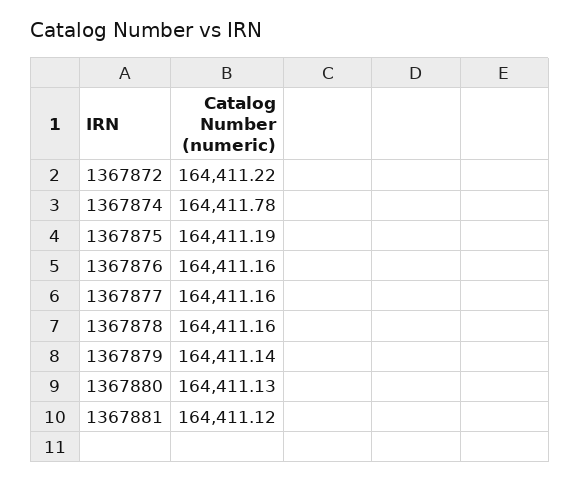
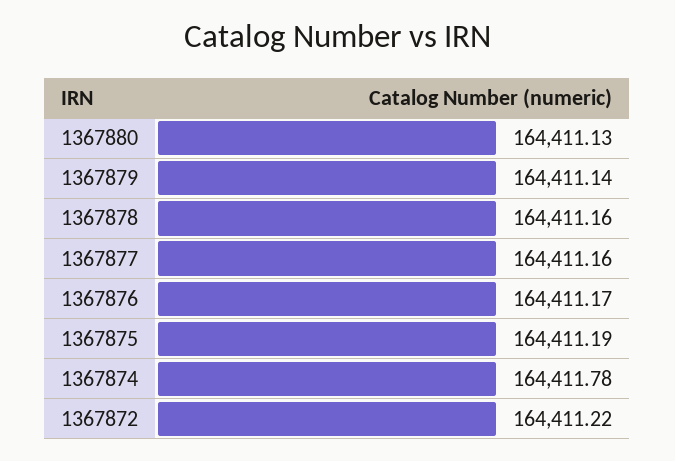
1367876: 164411.16 -> 164411.17
1367881: 164411.12 -> none

